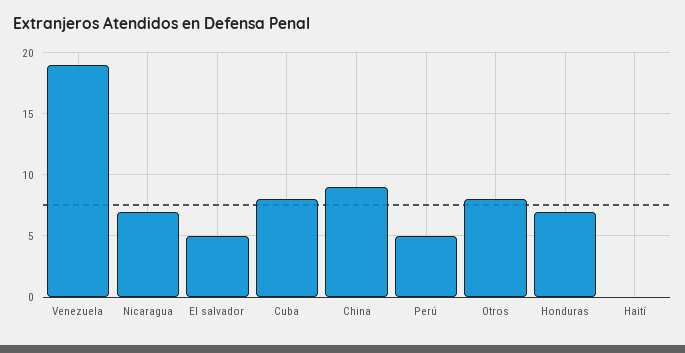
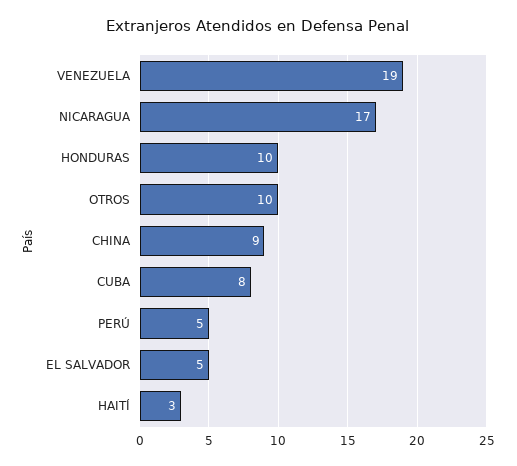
Nicaragua: 7 -> 17
Otros: 8 -> 10
Honduras: 7 -> 10
Haití: 0 -> 3

